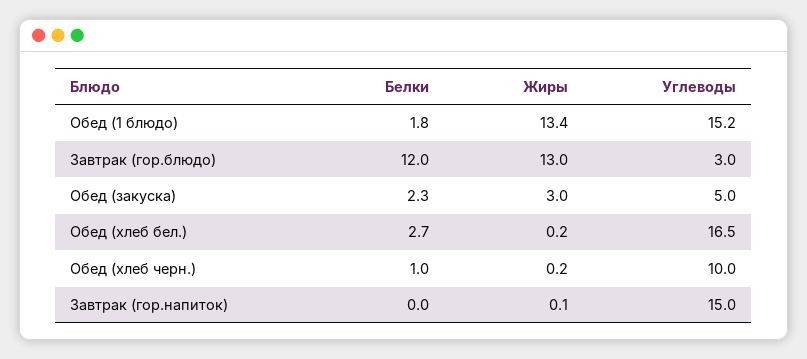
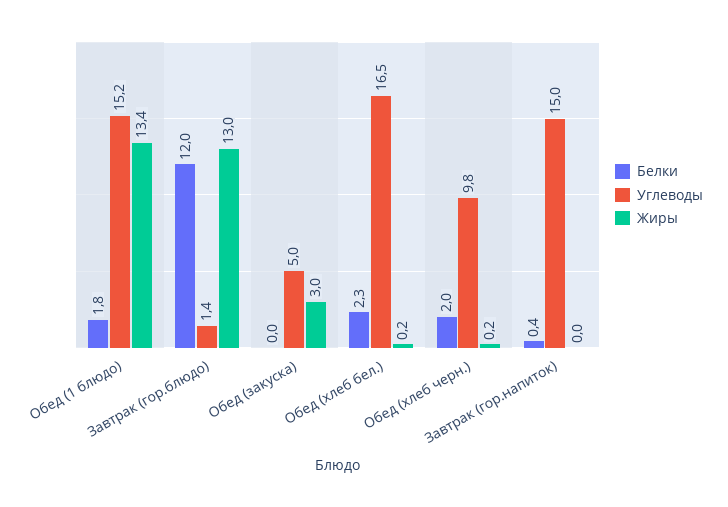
Углеводы, Завтрак (гор.блюдо): 3 -> 1.4
Белки, Обед (закуска): 2.3 -> 0
Белки, Обед (хлеб бел.): 2.7 -> 2.3
Белки, Обед (хлеб черн.): 1 -> 2
Углеводы, Обед (хлеб черн.): 10 -> 9.8
Белки, Завтрак (гор.напиток): 0 -> 0.4
Жиры, Завтрак (гор.напиток): 0.1 -> 0

